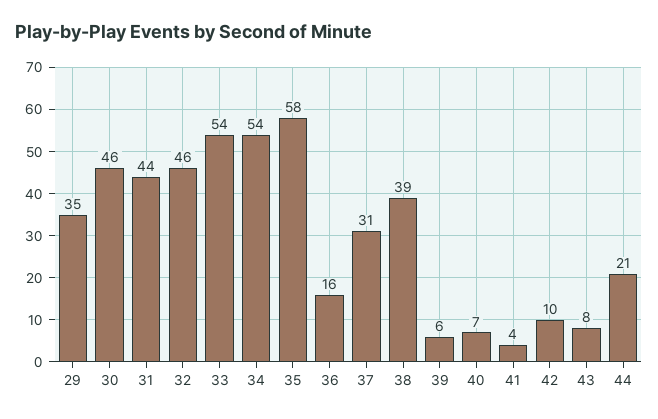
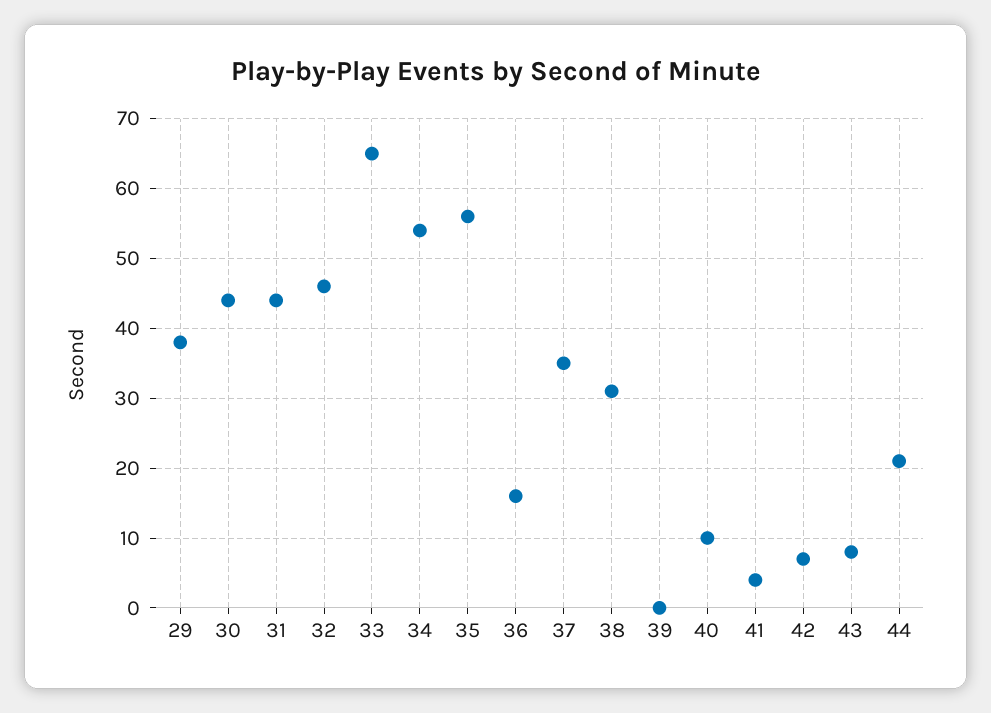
29: 35 -> 38
30: 46 -> 44
33: 54 -> 65
35: 58 -> 56
37: 31 -> 35
38: 39 -> 31
39: 6 -> 0
40: 7 -> 10
42: 10 -> 7

